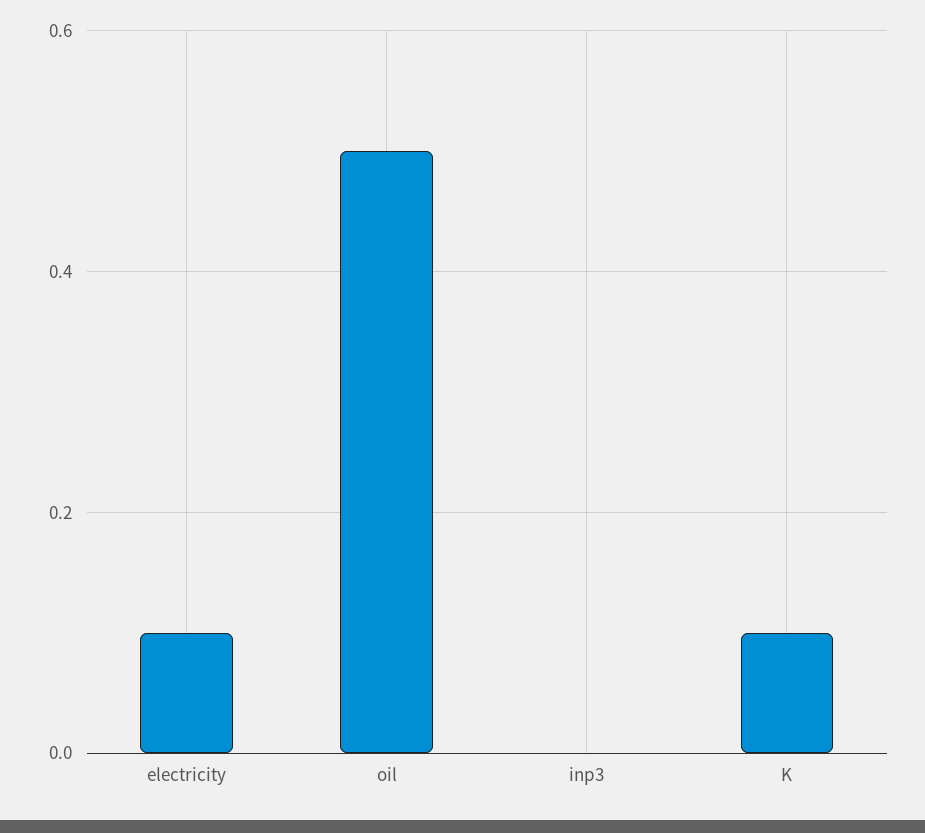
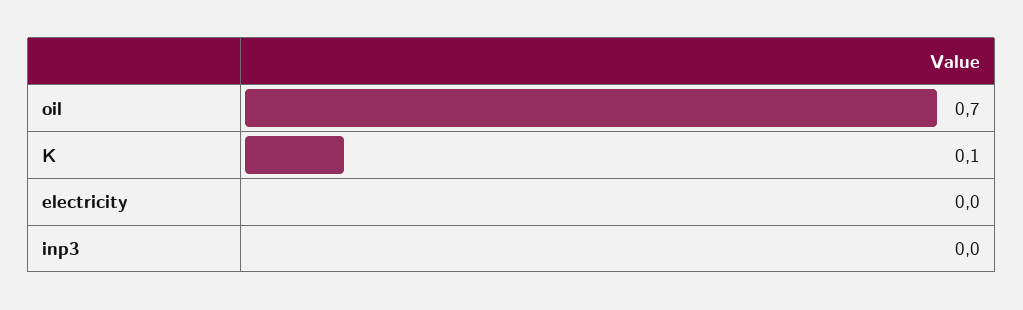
electricity: 0.1 -> 0
oil: 0.5 -> 0.7

